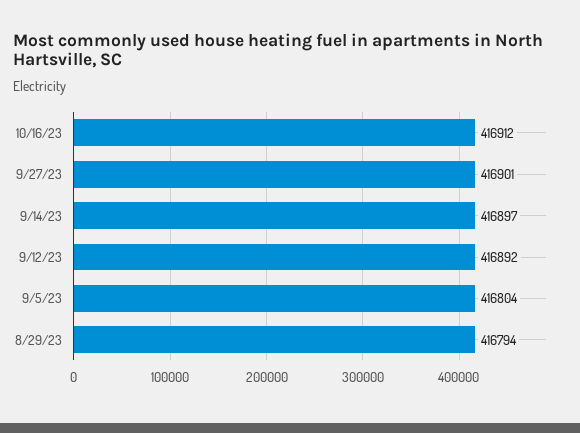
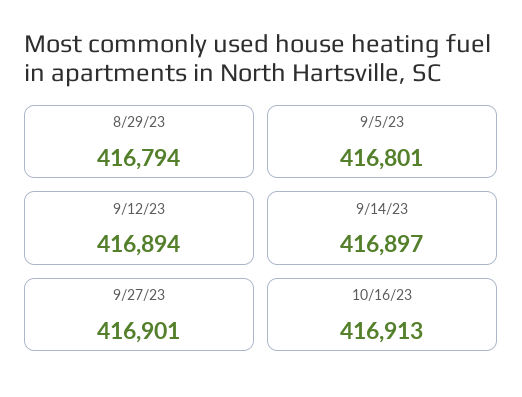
10/16/23: 416912 -> 416913
9/12/23: 416892 -> 416894
9/5/23: 416804 -> 416801

